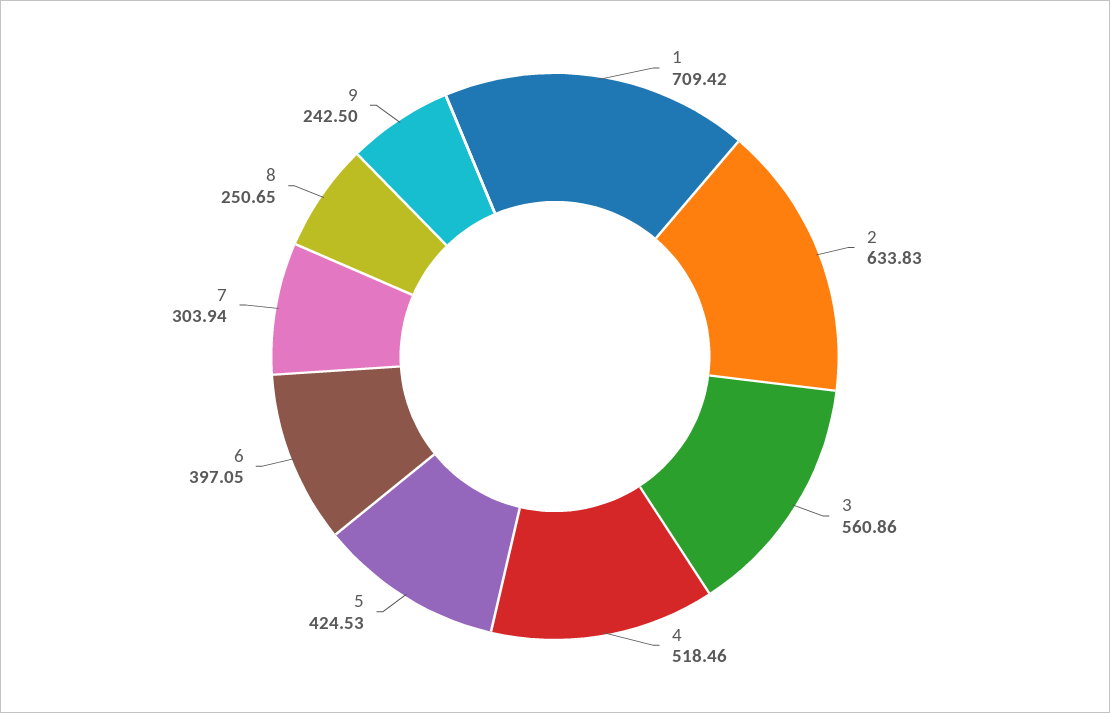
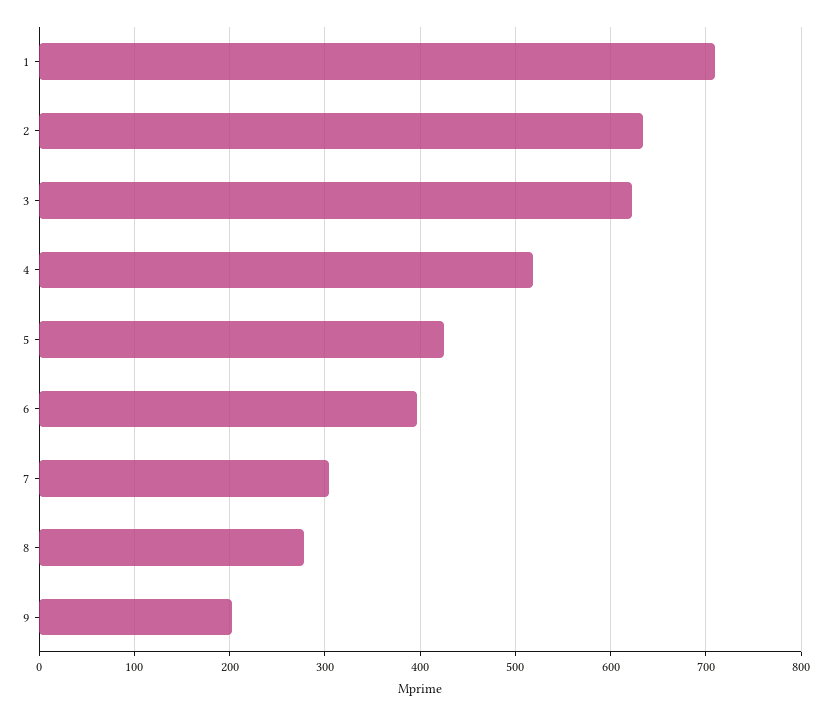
3: 560.86 -> 620
8: 250.65 -> 280
9: 242.5 -> 200

